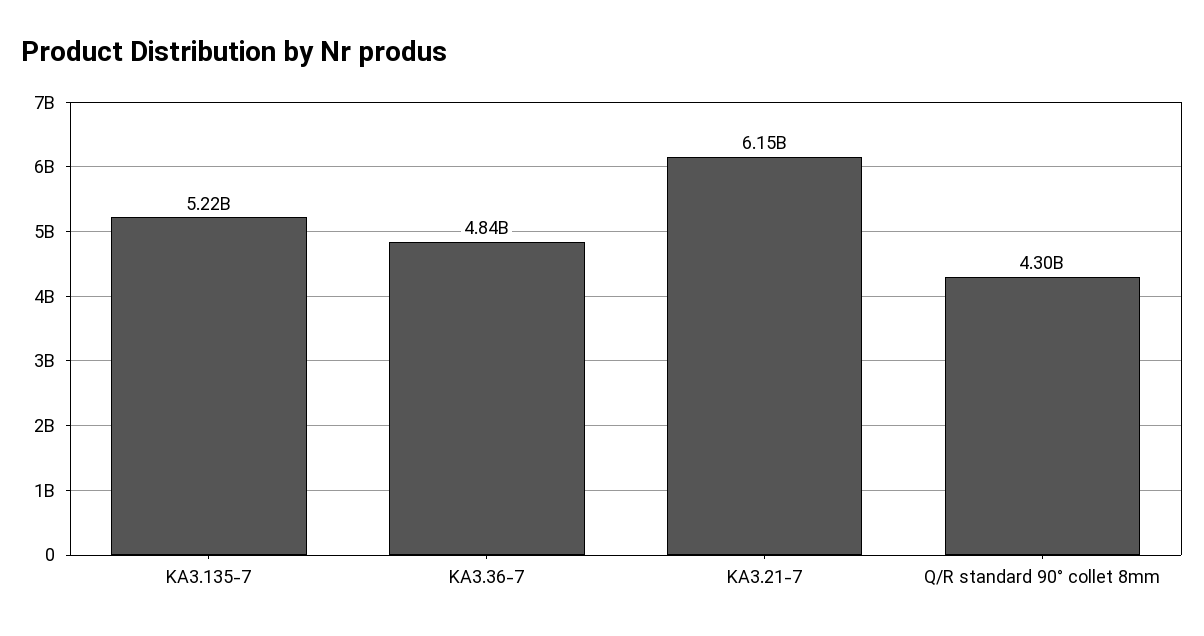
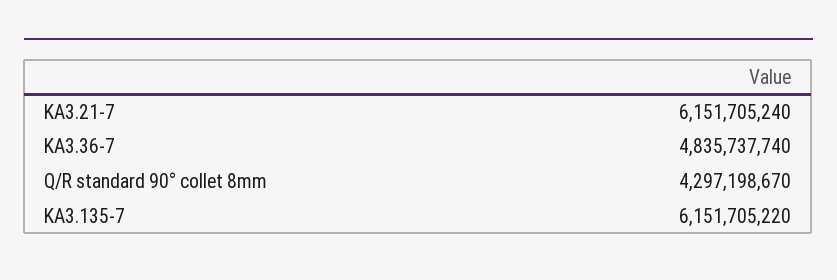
KA3.135-7: 5220000000 -> 6151705220

